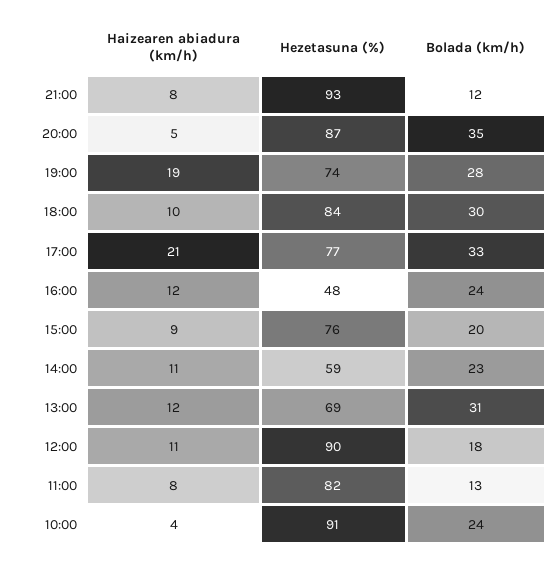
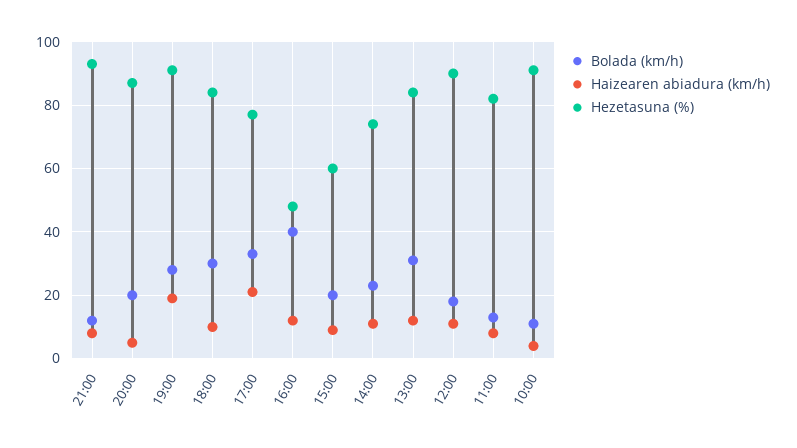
Bolada (km/h), 20:00: 35 -> 20
Hezetasuna (%), 19:00: 74 -> 90
Bolada (km/h), 16:00: 24 -> 40
Hezetasuna (%), 15:00: 76 -> 60
Hezetasuna (%), 14:00: 59 -> 75
Hezetasuna (%), 13:00: 69 -> 85
Bolada (km/h), 10:00: 24 -> 10

